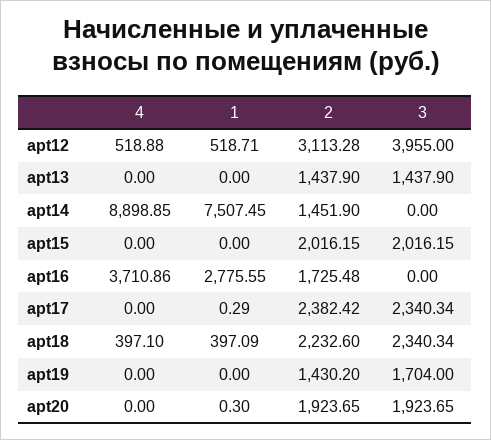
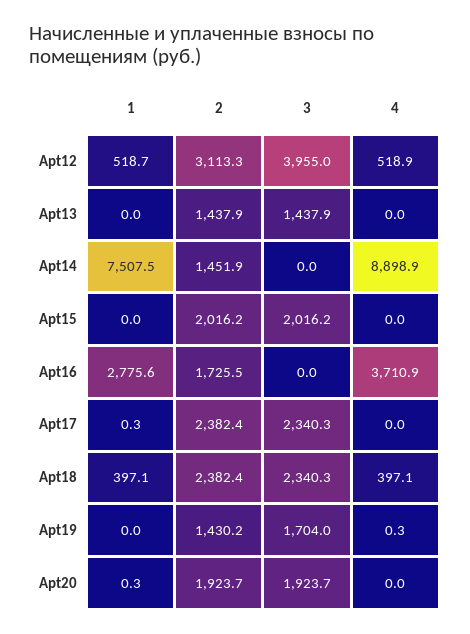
2, apt18: 2232.6 -> 2382.4
4, apt19: 0 -> 0.3

